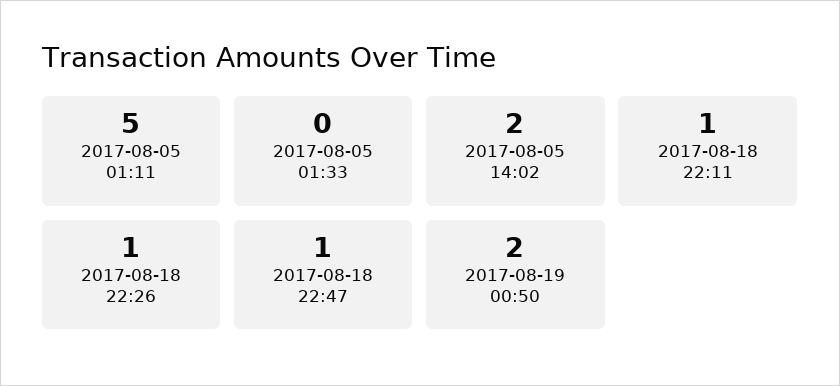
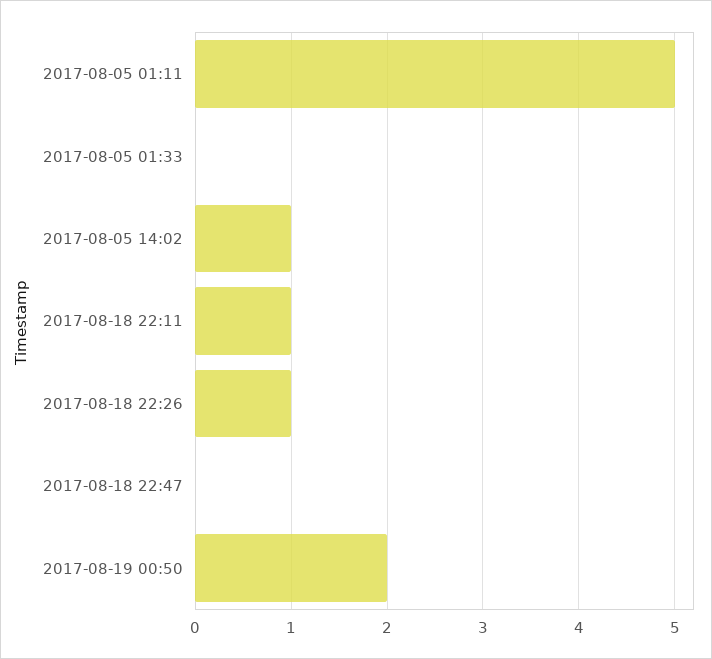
2017-08-05 14:02: 2 -> 1
2017-08-18 22:47: 1 -> 0

